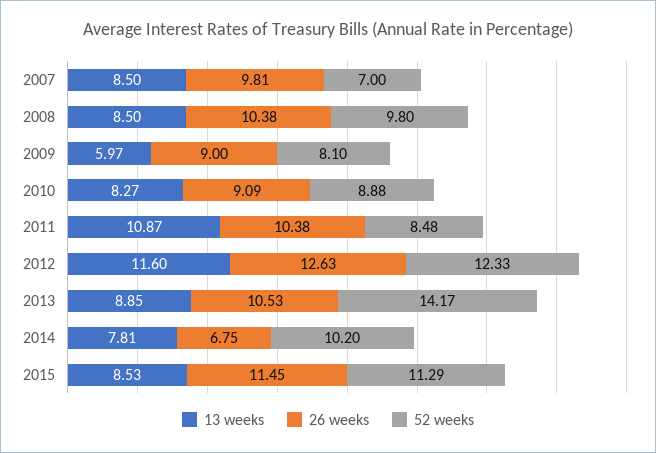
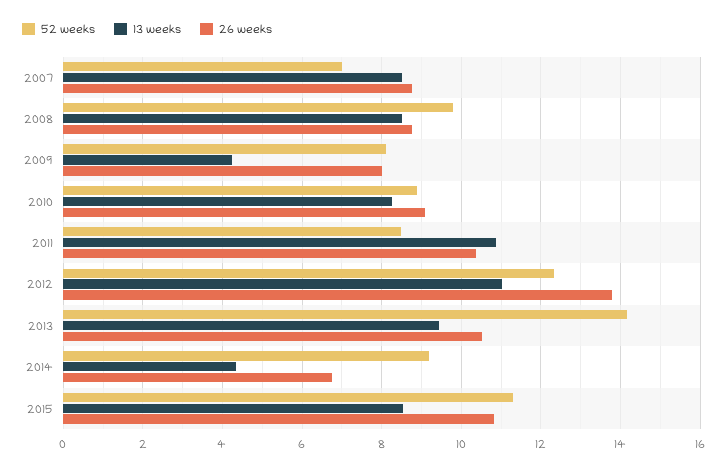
26 weeks, 2007: 9.81 -> 8.8
26 weeks, 2008: 10.38 -> 8.8
13 weeks, 2009: 5.97 -> 4.2
26 weeks, 2009: 9 -> 8
13 weeks, 2012: 11.6 -> 11
26 weeks, 2012: 12.63 -> 13.8
13 weeks, 2013: 8.85 -> 9.4
13 weeks, 2014: 7.81 -> 4.4
52 weeks, 2014: 10.2 -> 9.2
26 weeks, 2015: 11.45 -> 10.8

